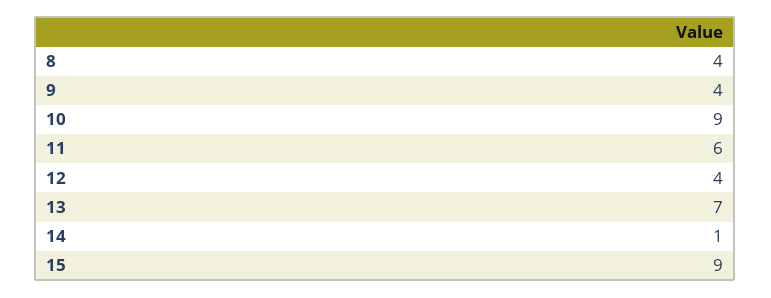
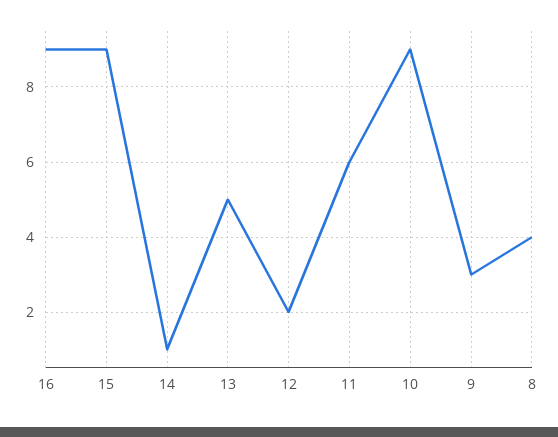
9: 4 -> 3
12: 4 -> 2
13: 7 -> 5
16: none -> 9

